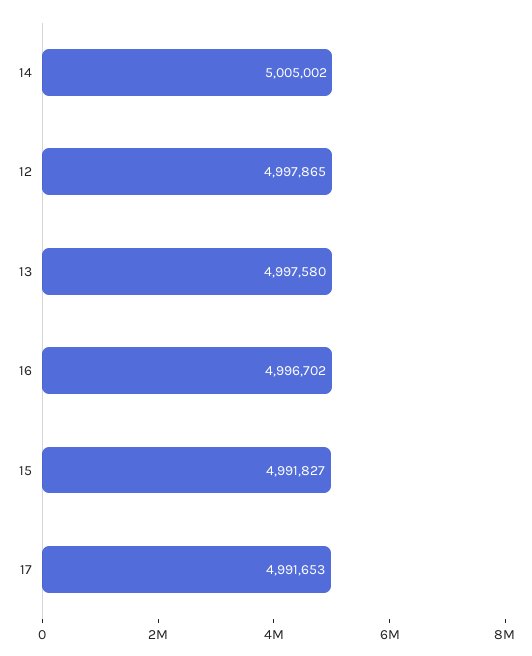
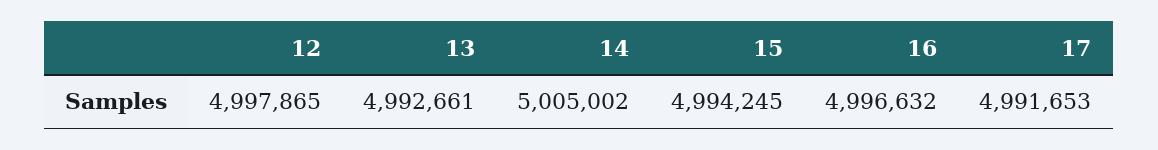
13: 4997580 -> 4992661
16: 4996702 -> 4996632
15: 4991827 -> 4994245

